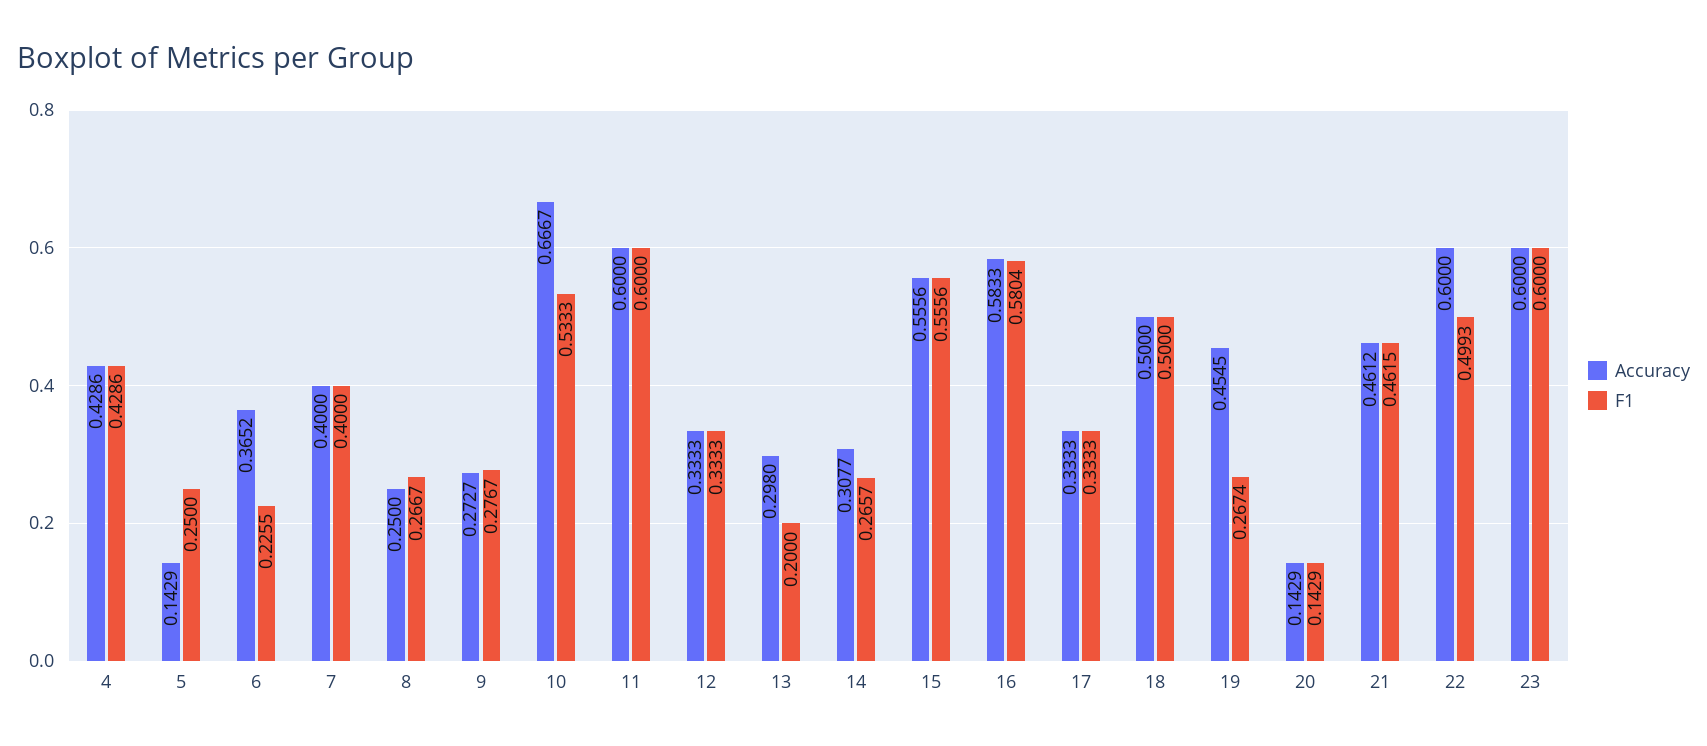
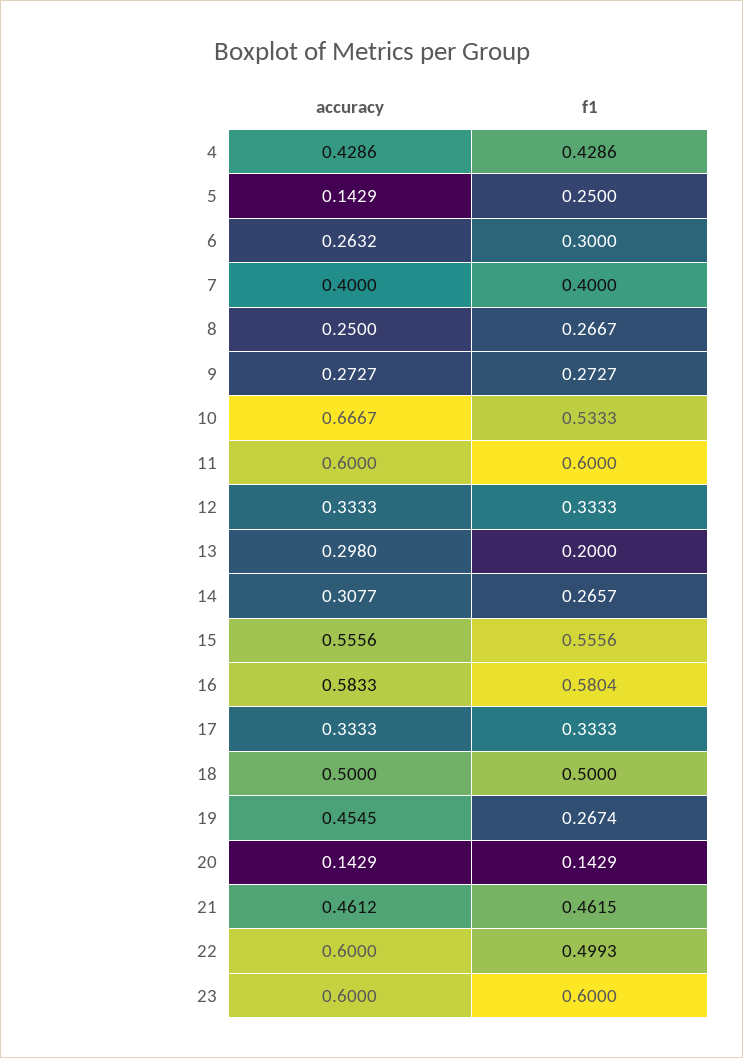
Accuracy, 6: 0.3652 -> 0.2632
F1, 6: 0.2255 -> 0.3
F1, 9: 0.2767 -> 0.2727

